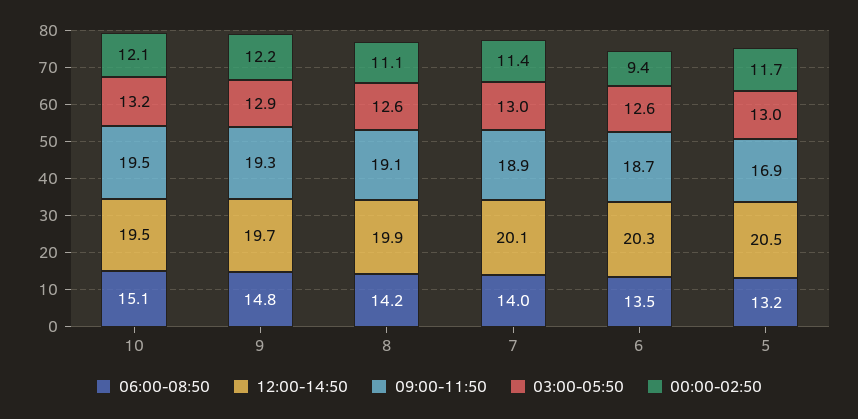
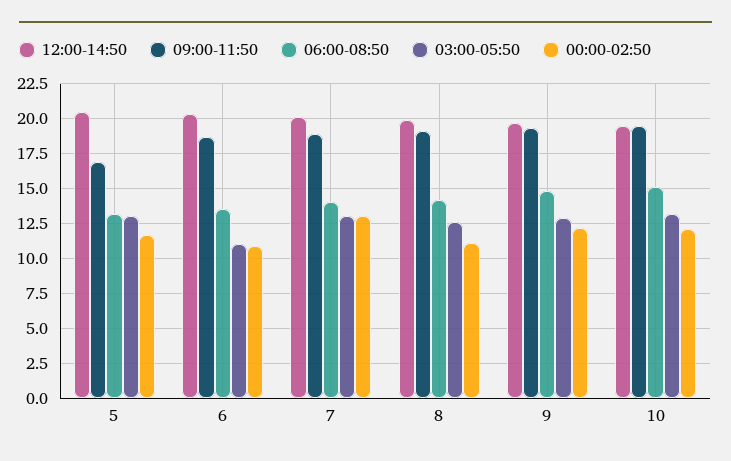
00:00-02:50, 7: 11.4 -> 13
03:00-05:50, 6: 12.6 -> 11
00:00-02:50, 6: 9.4 -> 11

